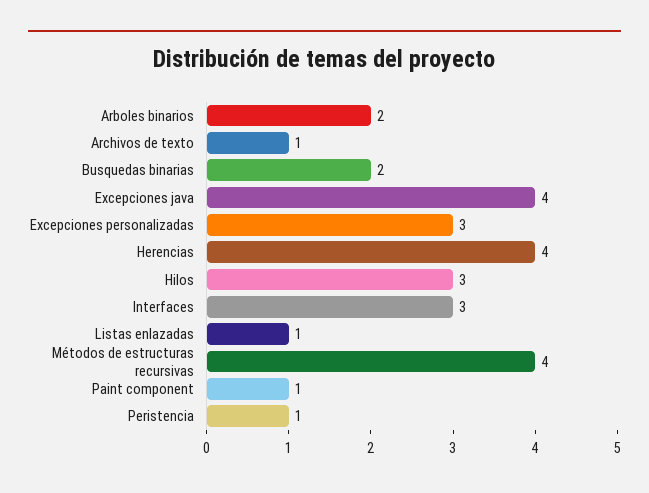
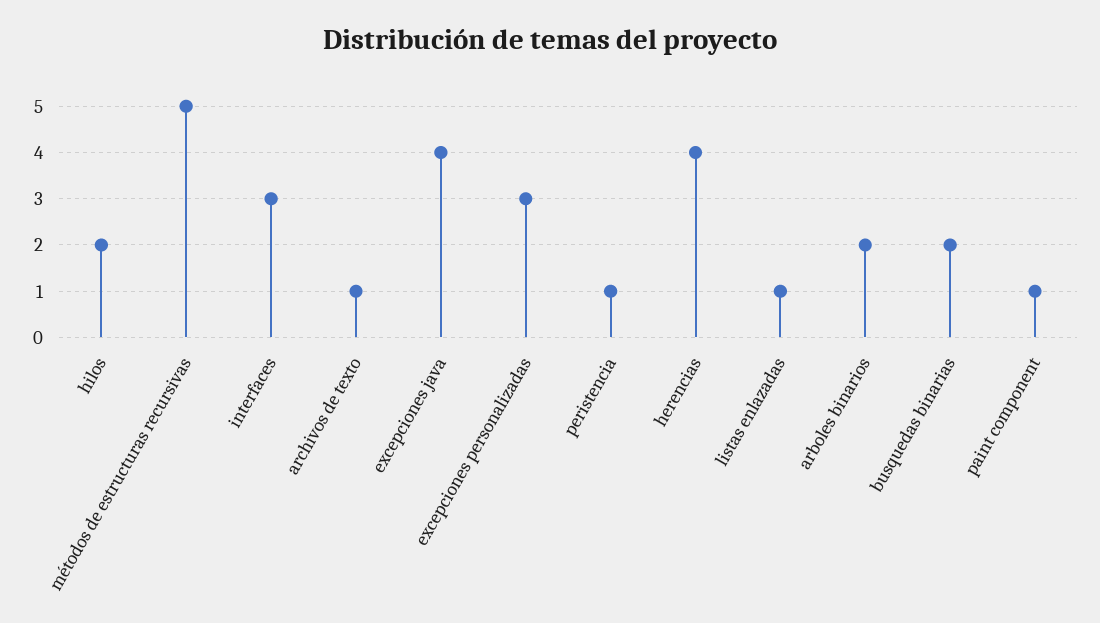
Hilos: 3 -> 2
Métodos de estructuras recursivas: 4 -> 5

